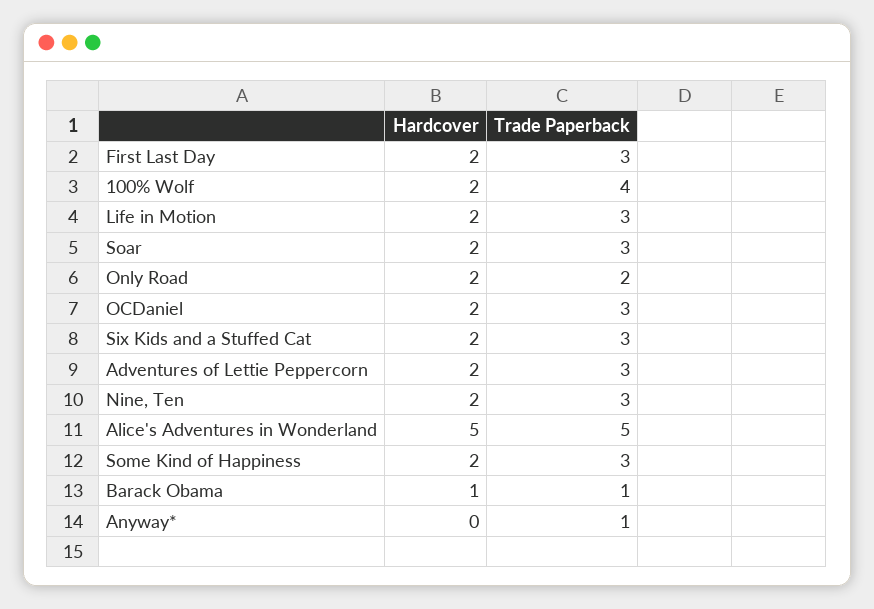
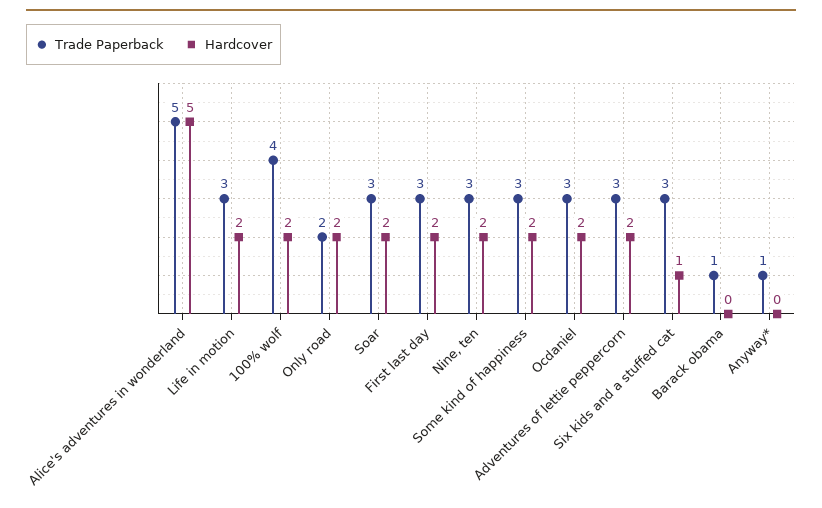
Hardcover, Six Kids and a Stuffed Cat: 2 -> 1
Hardcover, Barack Obama: 1 -> 0

